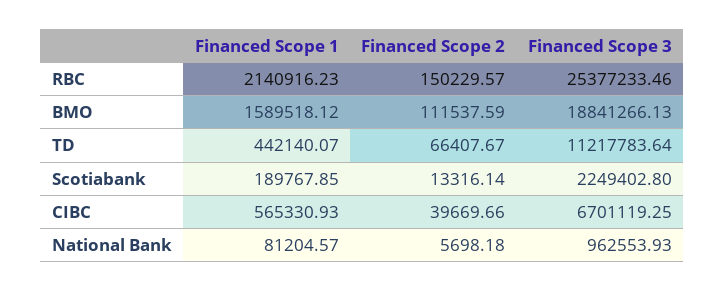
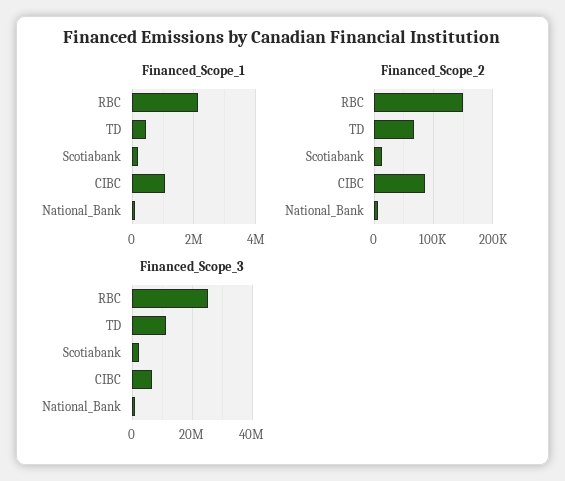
Financed Scope 1, BMO: 1589518.12 -> none
Financed Scope 2, BMO: 111537.59 -> none
Financed Scope 3, BMO: 18841266.13 -> none
Financed Scope 1, CIBC: 565330.93 -> 1000000
Financed Scope 2, CIBC: 39669.66 -> 80000

